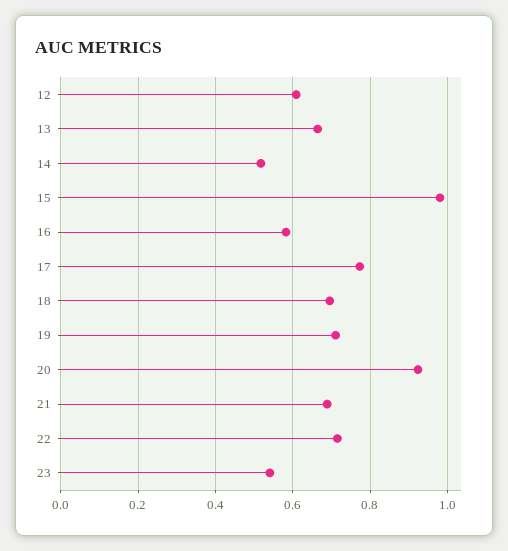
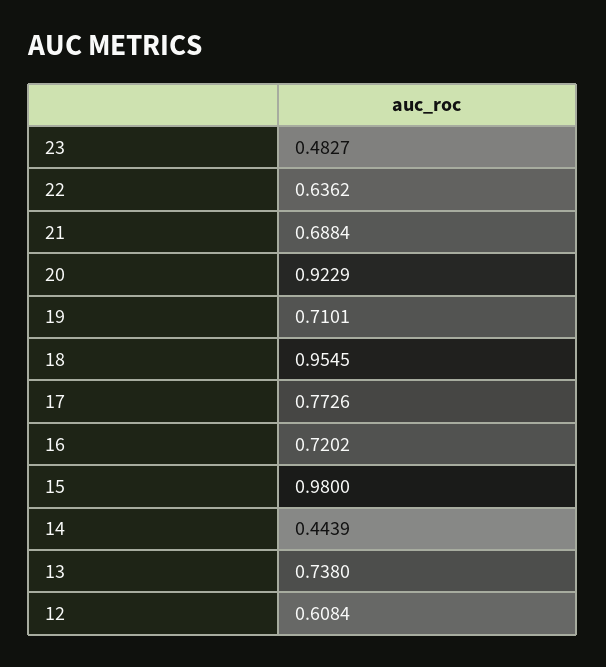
13: 0.66 -> 0.738
14: 0.52 -> 0.4439
16: 0.58 -> 0.7202
18: 0.7 -> 0.9545
22: 0.72 -> 0.6362
23: 0.54 -> 0.4827

